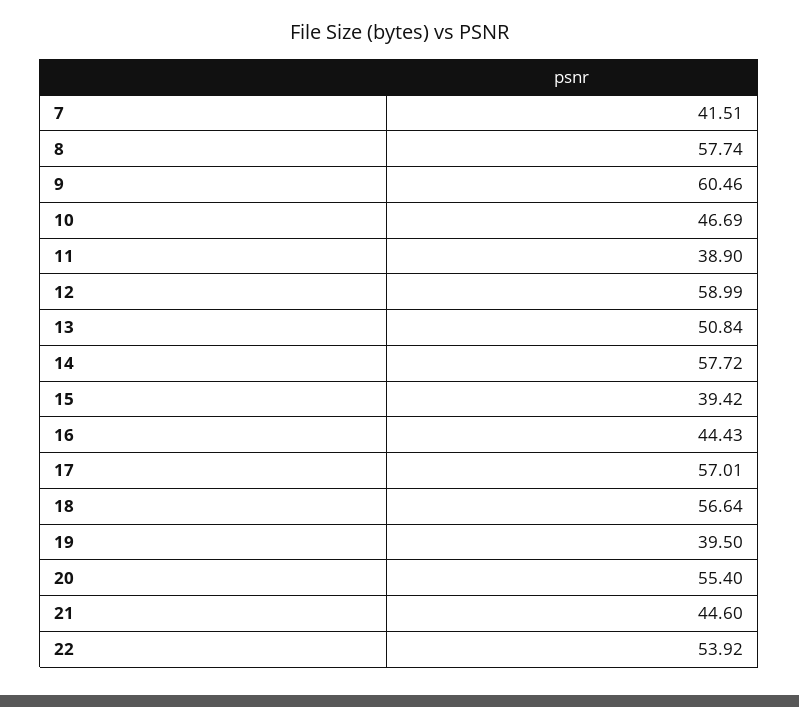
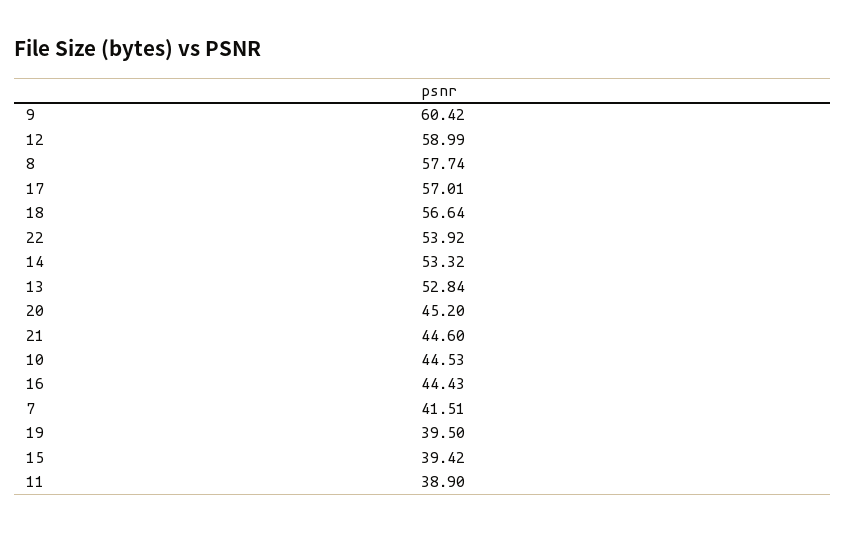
9: 60.46 -> 60.42
10: 46.69 -> 44.53
13: 50.84 -> 52.84
14: 57.72 -> 53.32
20: 55.4 -> 45.2

